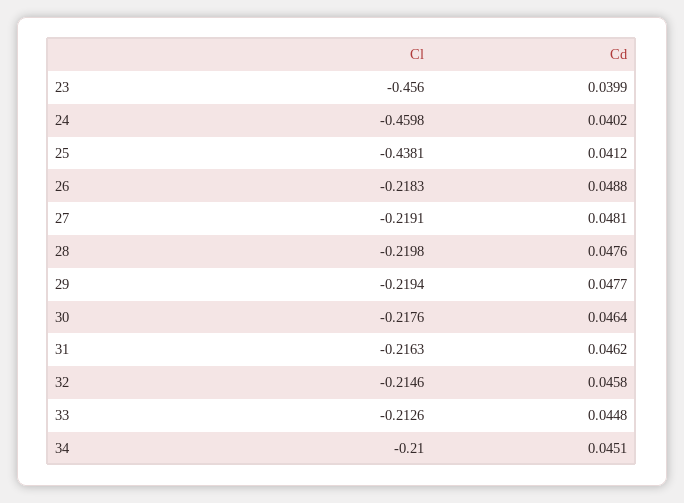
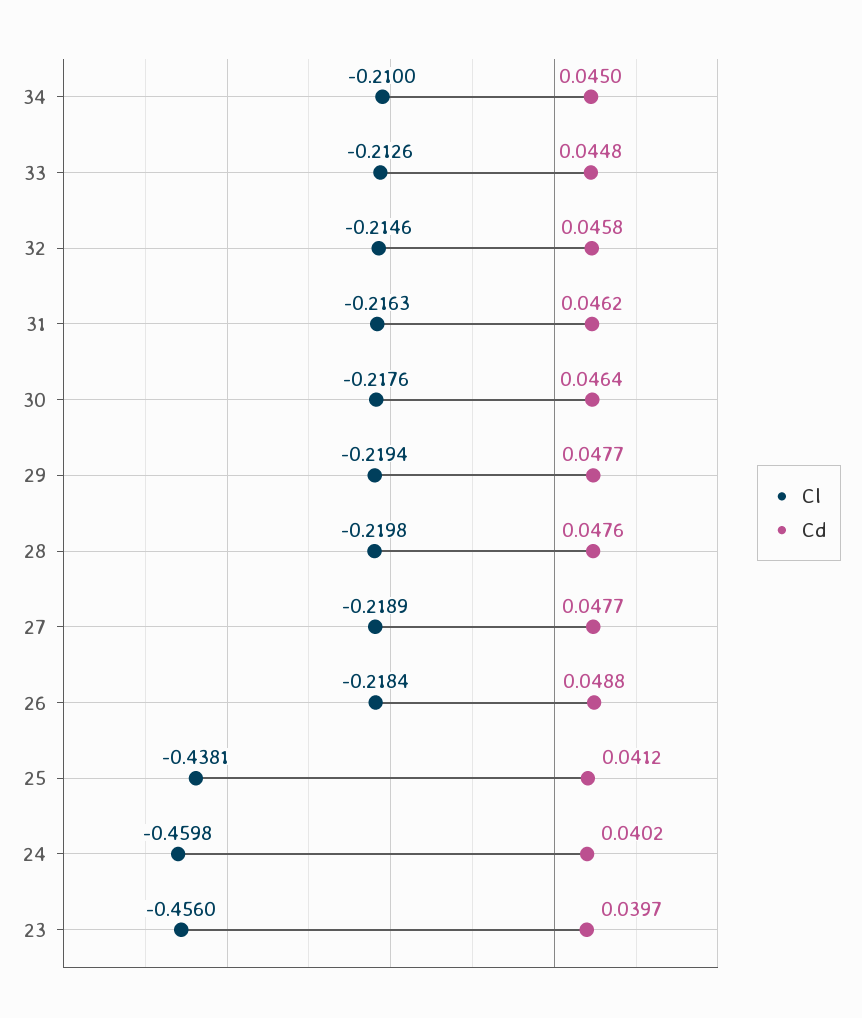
Cd, 23: 0.0399 -> 0.0397
Cl, 26: -0.2183 -> -0.2184
Cl, 27: -0.2191 -> -0.2189
Cd, 27: 0.0481 -> 0.0477
Cd, 34: 0.0451 -> 0.045

